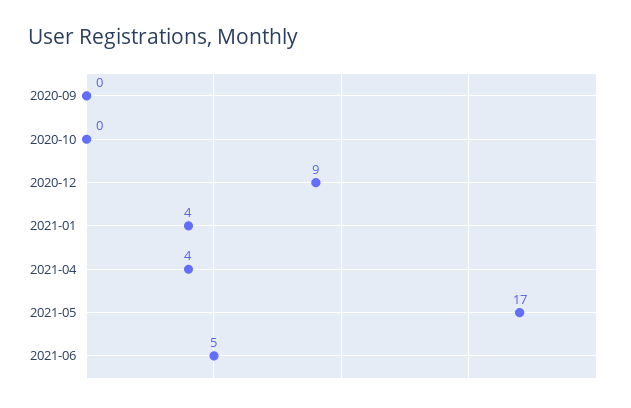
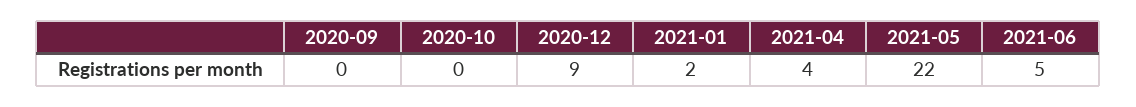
2021-01: 4 -> 2
2021-05: 17 -> 22

